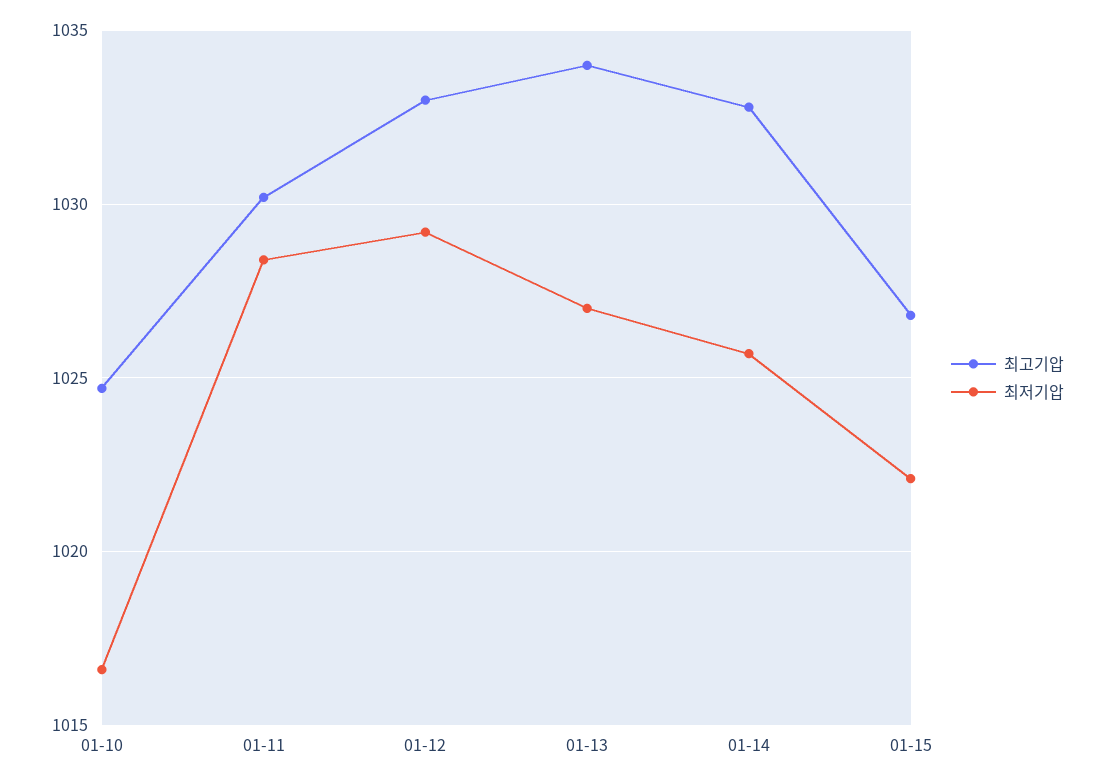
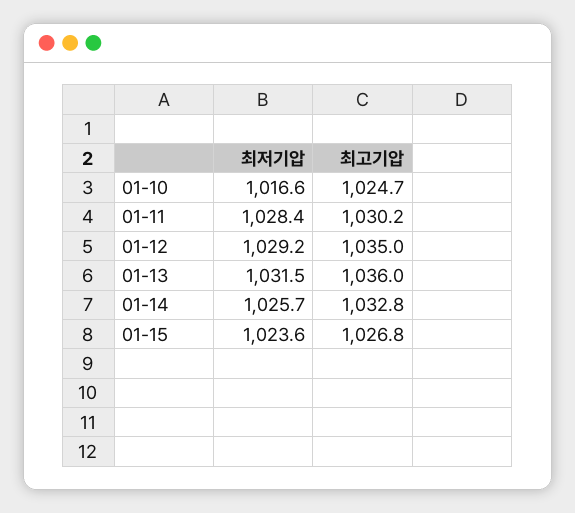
최고기압, 01-12: 1033 -> 1035
최고기압, 01-13: 1034 -> 1036
최저기압, 01-13: 1027 -> 1031.5
최저기압, 01-15: 1022 -> 1023.6

